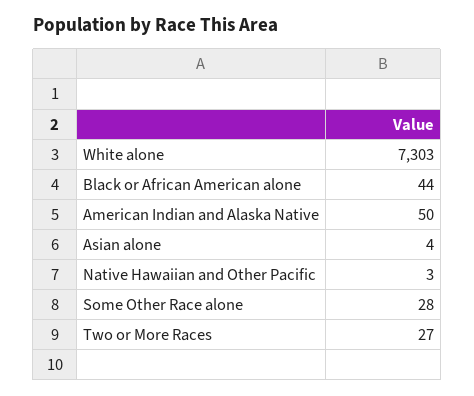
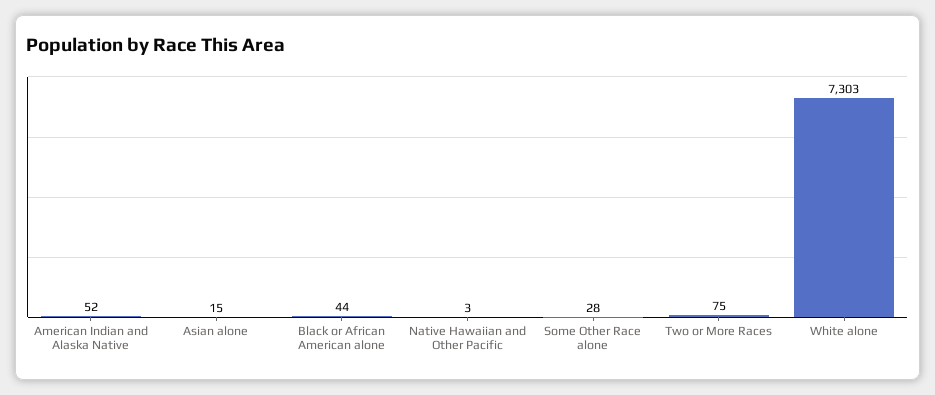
American Indian and Alaska Native: 50 -> 52
Asian alone: 4 -> 15
Two or More Races: 27 -> 75

